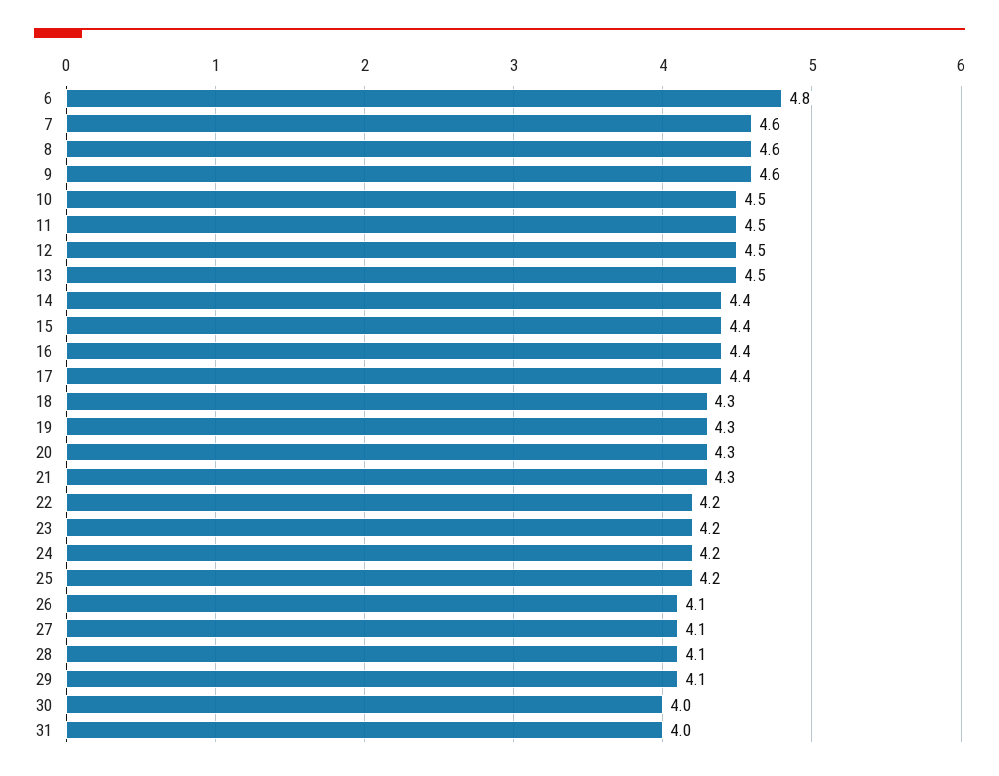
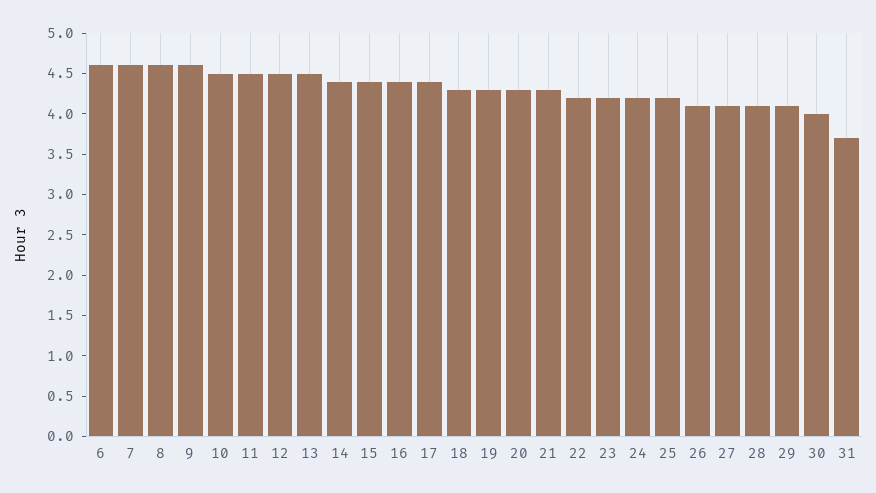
6: 4.8 -> 4.6
31: 4 -> 3.7

